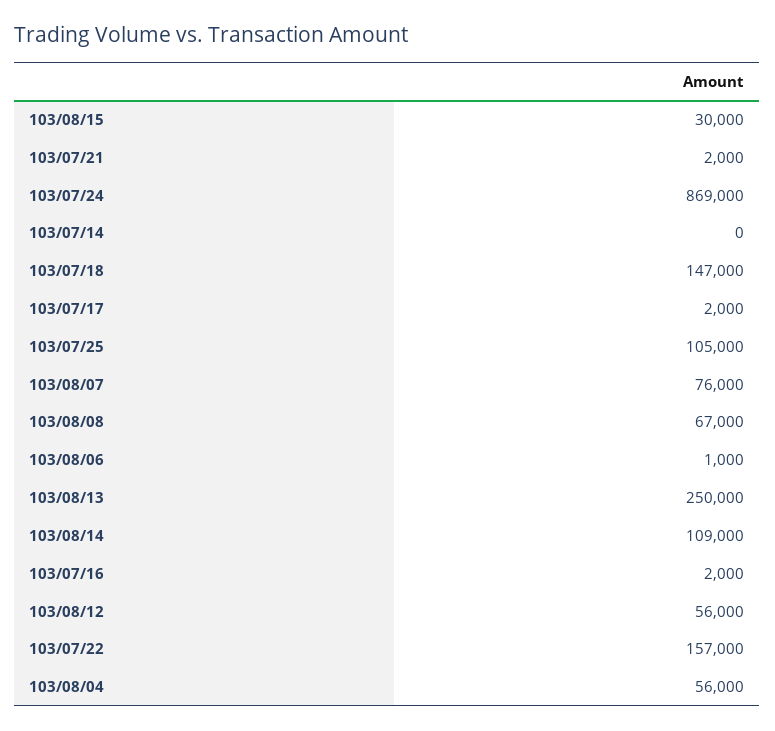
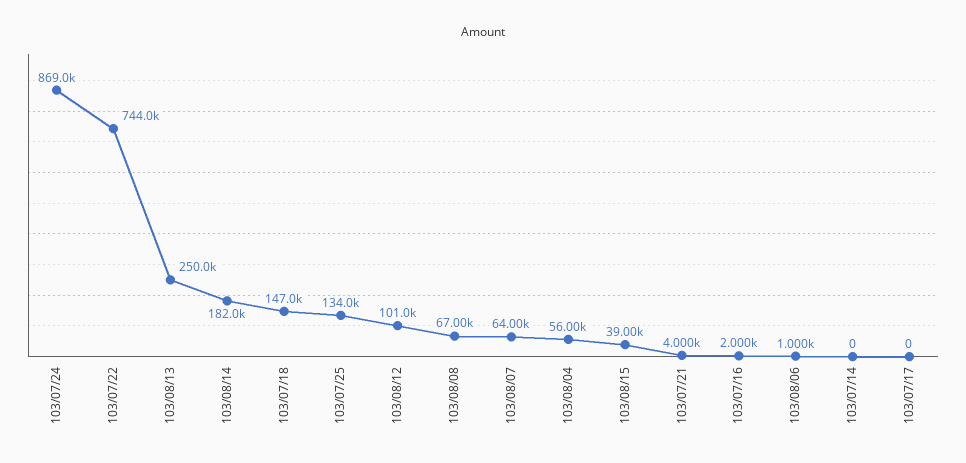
103/08/15: 30000 -> 39000
103/07/21: 2000 -> 4000
103/07/17: 2000 -> 0
103/07/25: 105000 -> 134000
103/08/07: 76000 -> 64000
103/08/14: 109000 -> 182000
103/08/12: 56000 -> 101000
103/07/22: 157000 -> 744000

